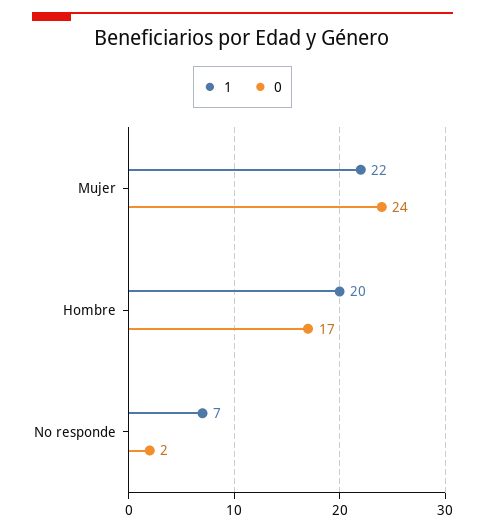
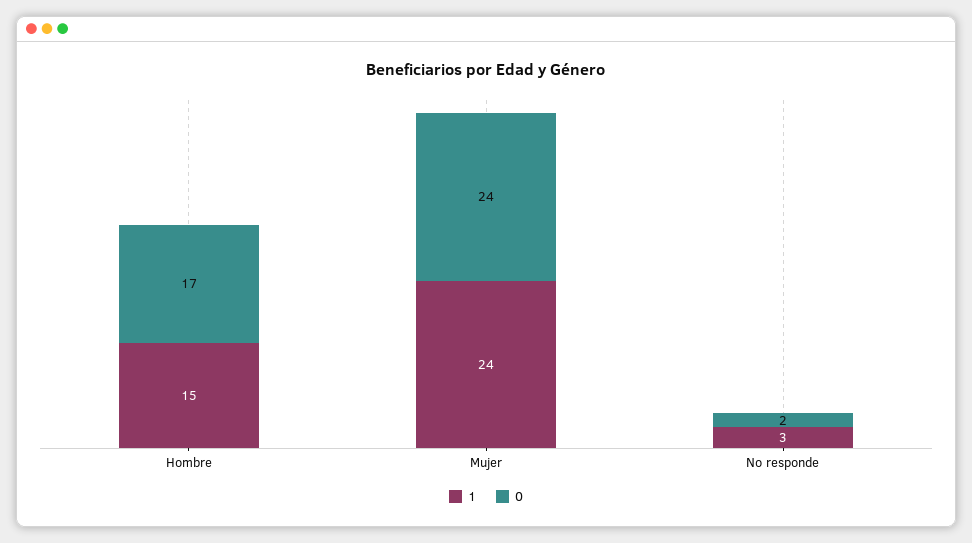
1, Mujer: 22 -> 24
1, Hombre: 20 -> 15
1, No responde: 7 -> 3

